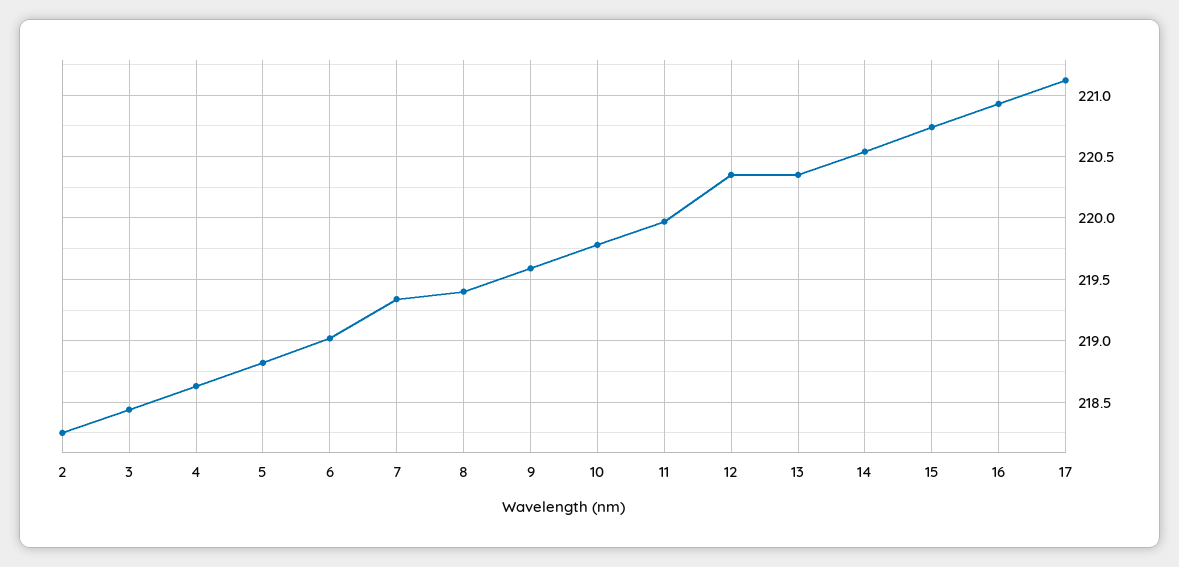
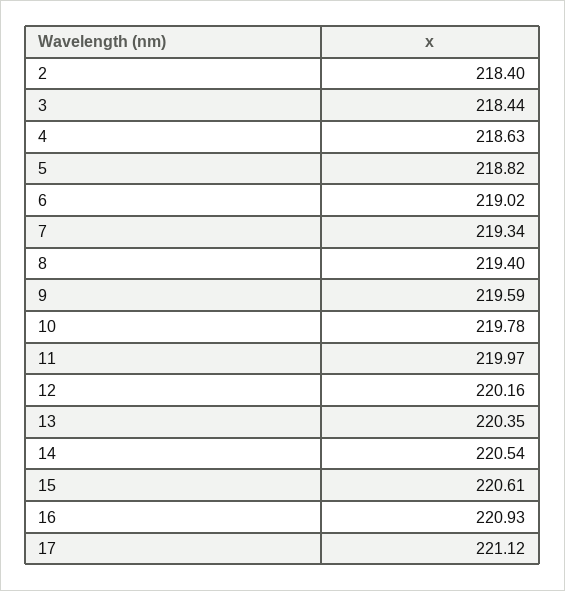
2: 218.25 -> 218.4
12: 220.35 -> 220.16
15: 220.75 -> 220.61

